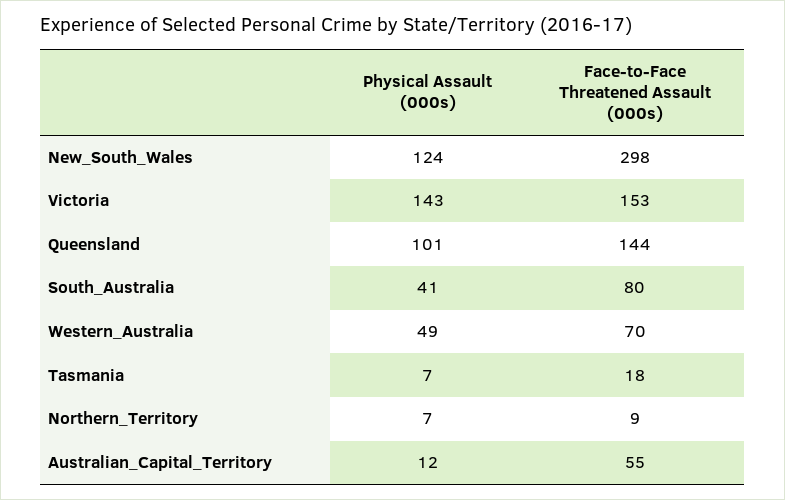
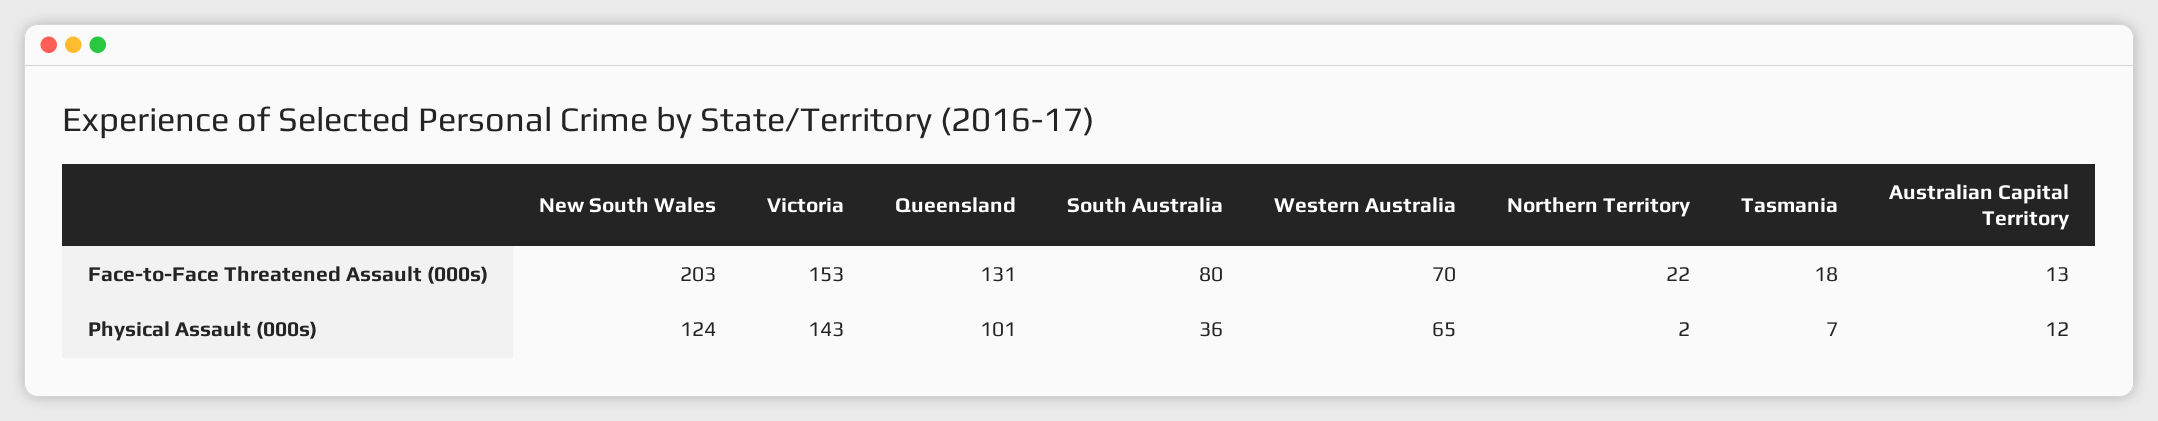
Face-to-Face Threatened Assault (000s), New_South_Wales: 298 -> 203
Face-to-Face Threatened Assault (000s), Queensland: 144 -> 131
Physical Assault (000s), South_Australia: 41 -> 36
Physical Assault (000s), Western_Australia: 49 -> 65
Physical Assault (000s), Northern_Territory: 7 -> 2
Face-to-Face Threatened Assault (000s), Northern_Territory: 9 -> 22
Face-to-Face Threatened Assault (000s), Australian_Capital_Territory: 55 -> 13

